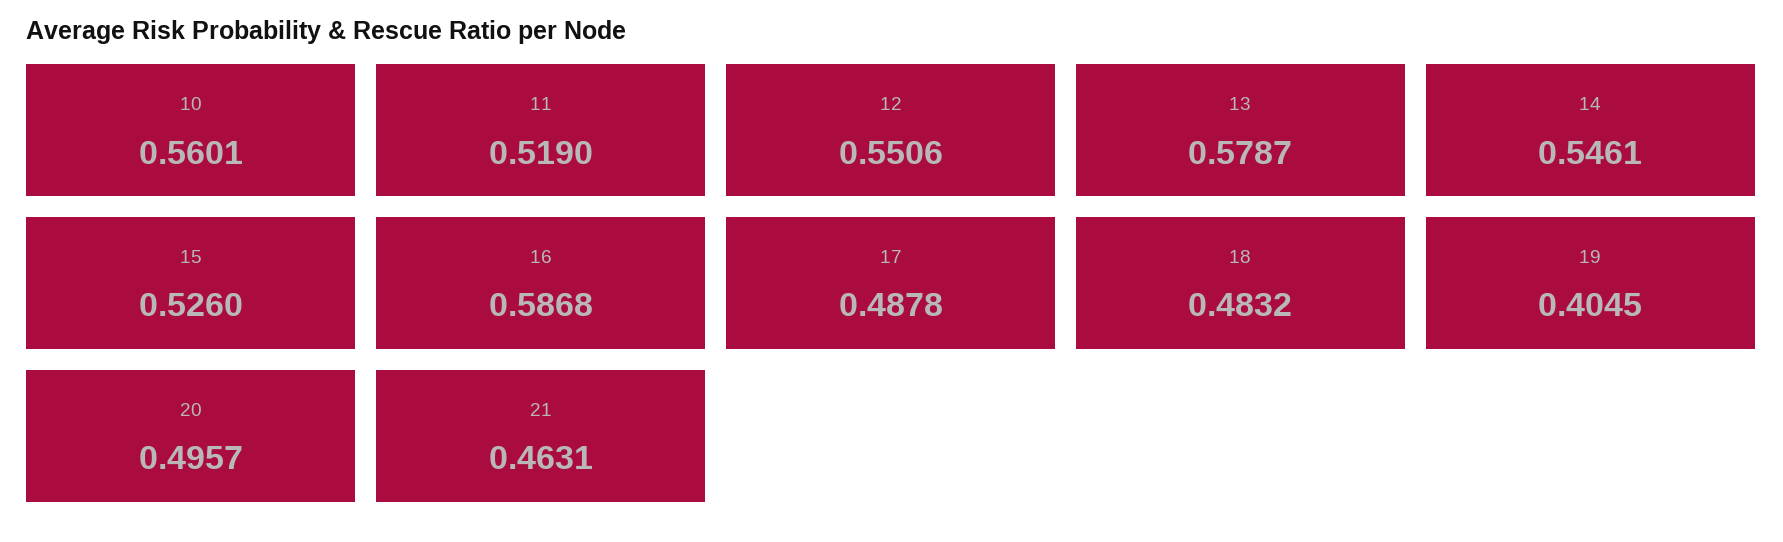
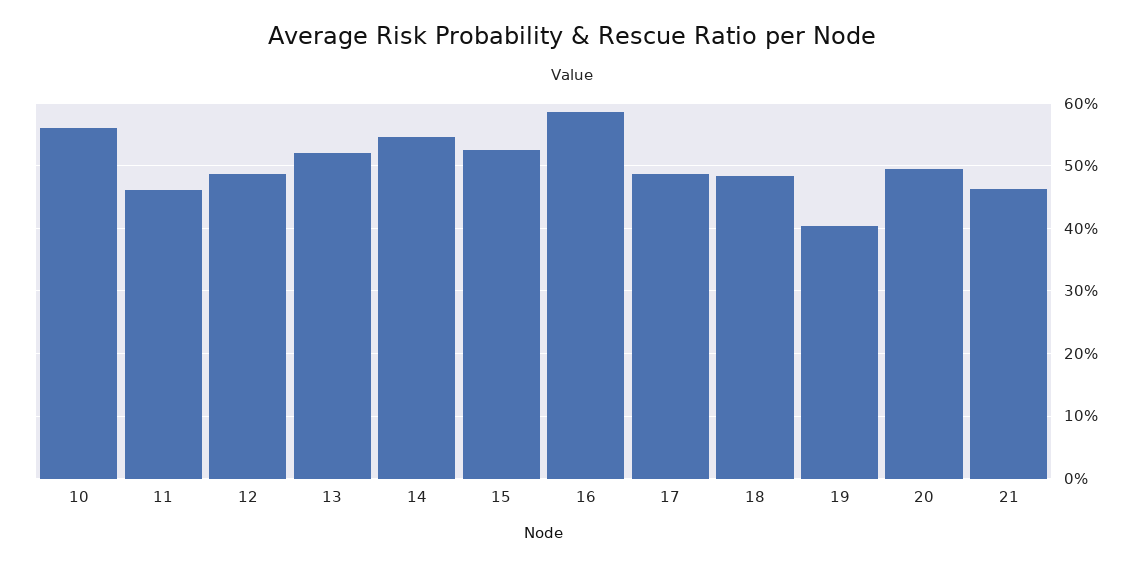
11: 0.519 -> 0.46
12: 0.5506 -> 0.49
13: 0.5787 -> 0.52

